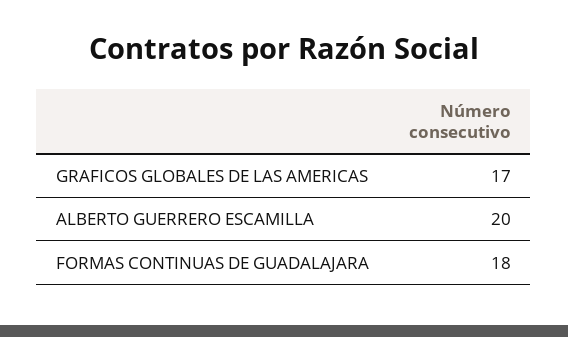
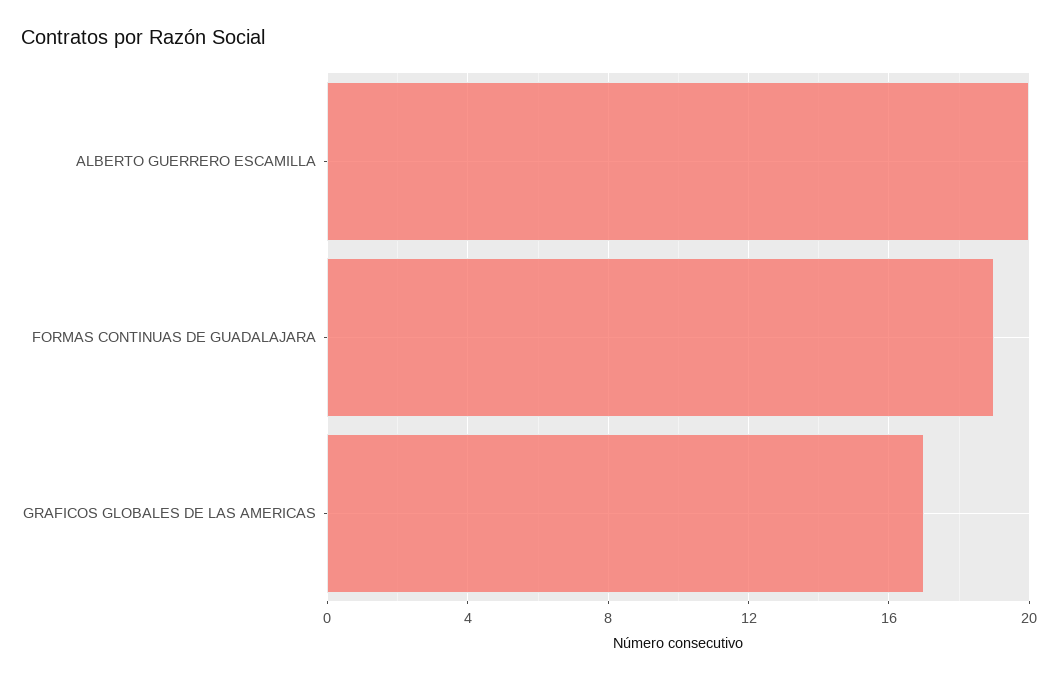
FORMAS CONTINUAS DE GUADALAJARA: 18 -> 19

